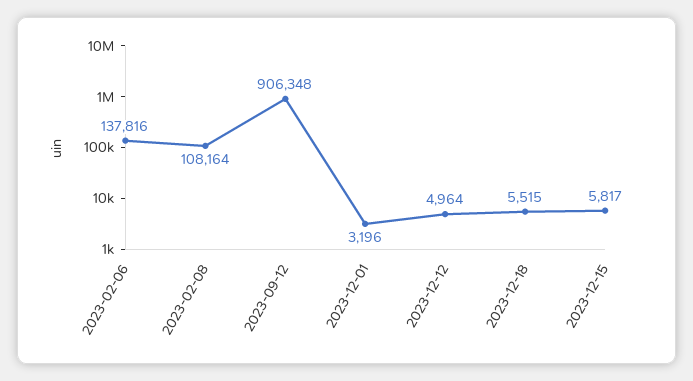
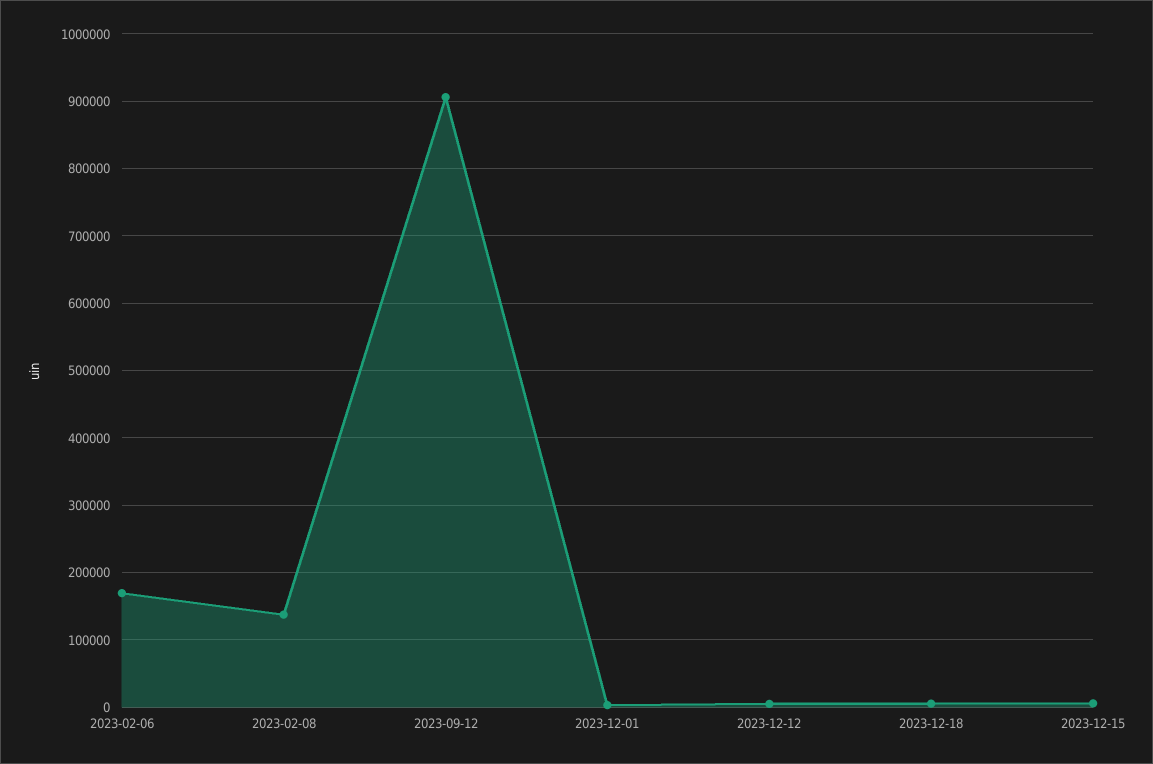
2023-02-06: 137816 -> 170000
2023-02-08: 108164 -> 140000

